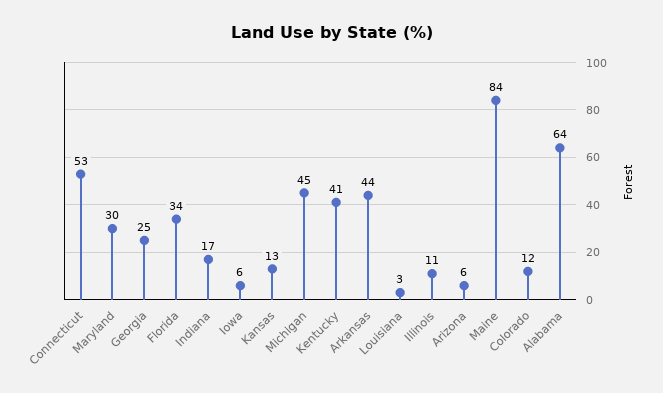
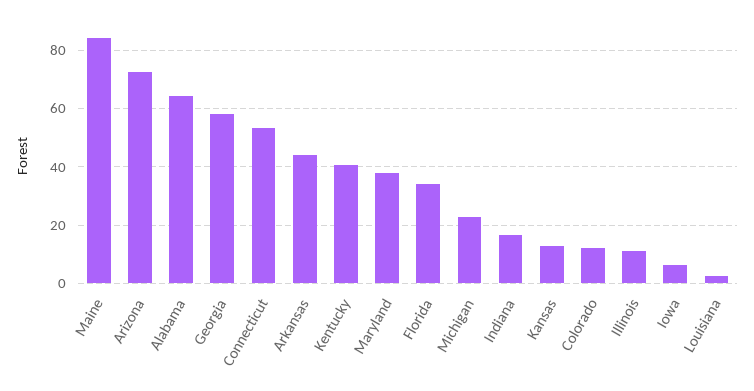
Maryland: 30 -> 37.5
Georgia: 25 -> 57.5
Michigan: 45 -> 22.5
Arizona: 6 -> 72.5

